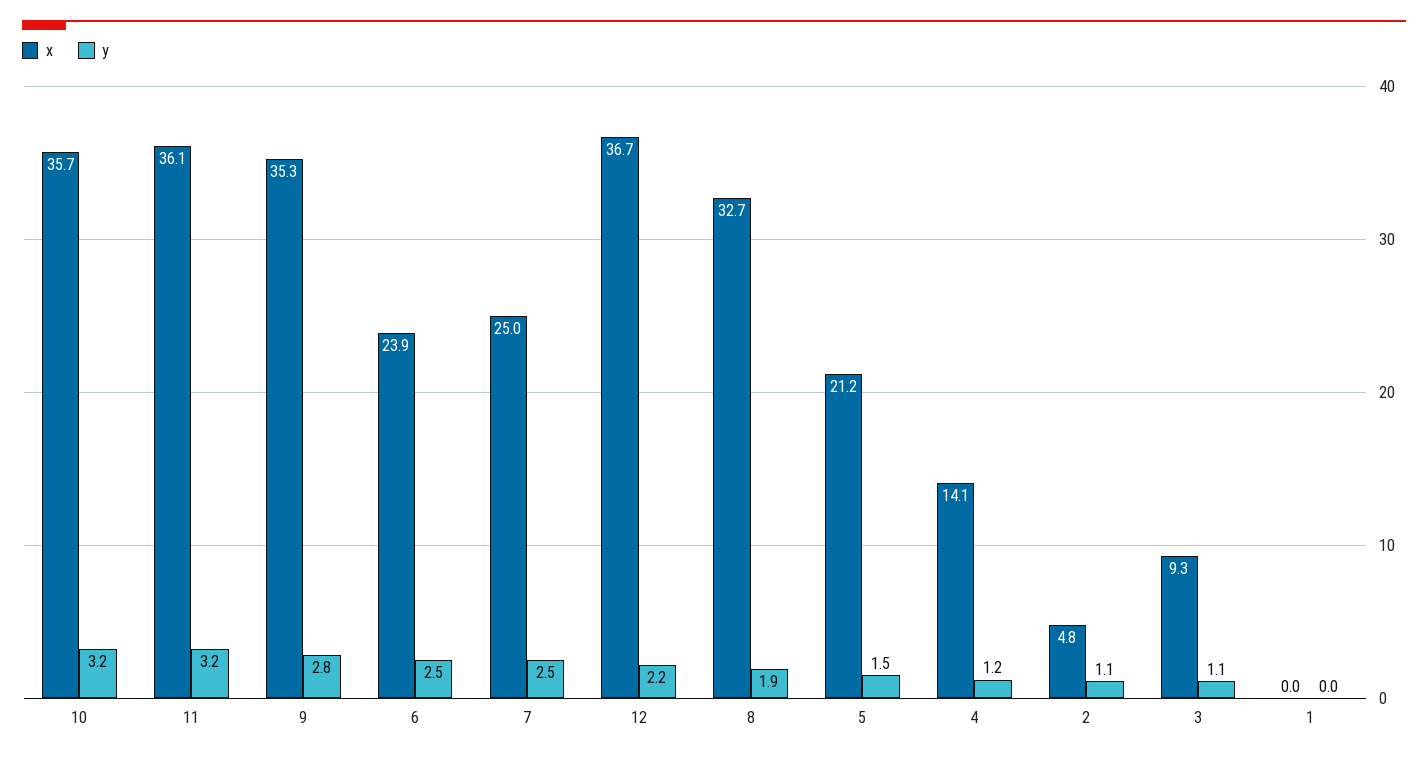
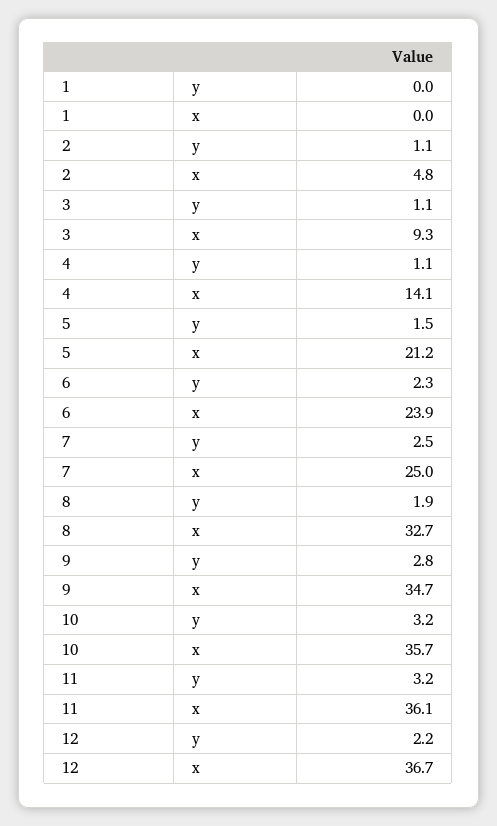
x, 9: 35.3 -> 34.7
y, 6: 2.5 -> 2.3
y, 4: 1.2 -> 1.1

